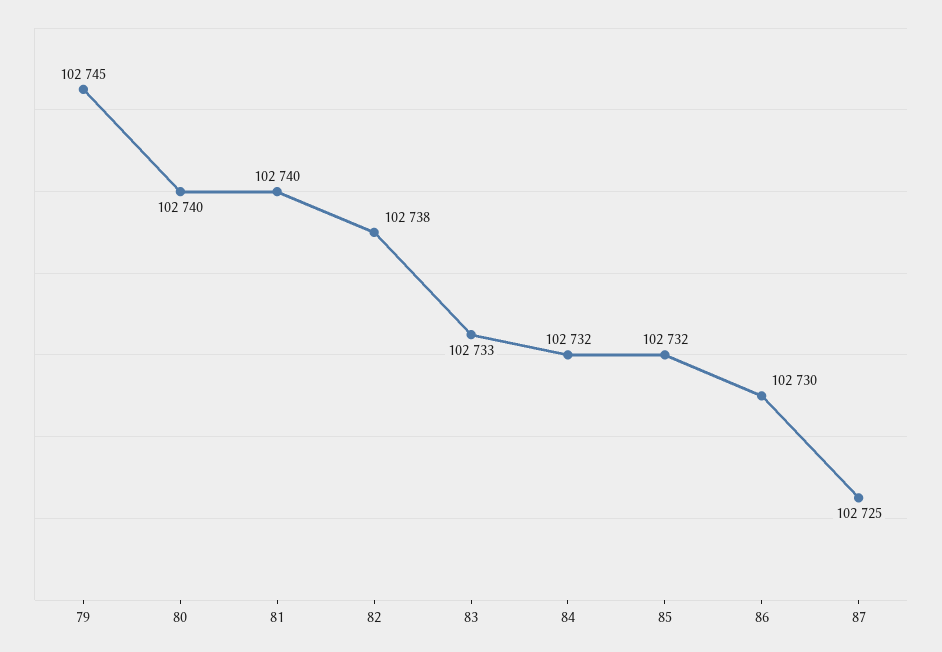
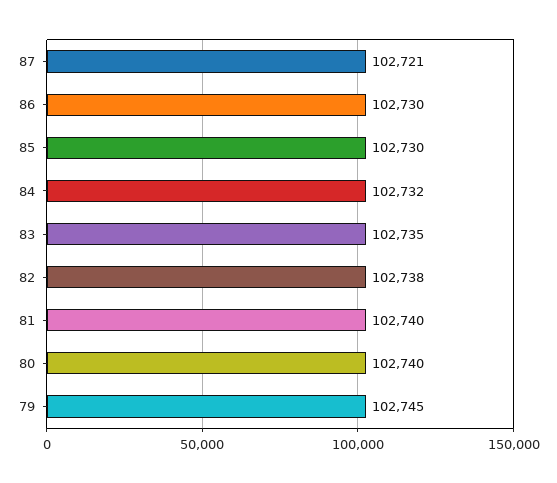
83: 102733 -> 102735
85: 102732 -> 102730
87: 102725 -> 102721

